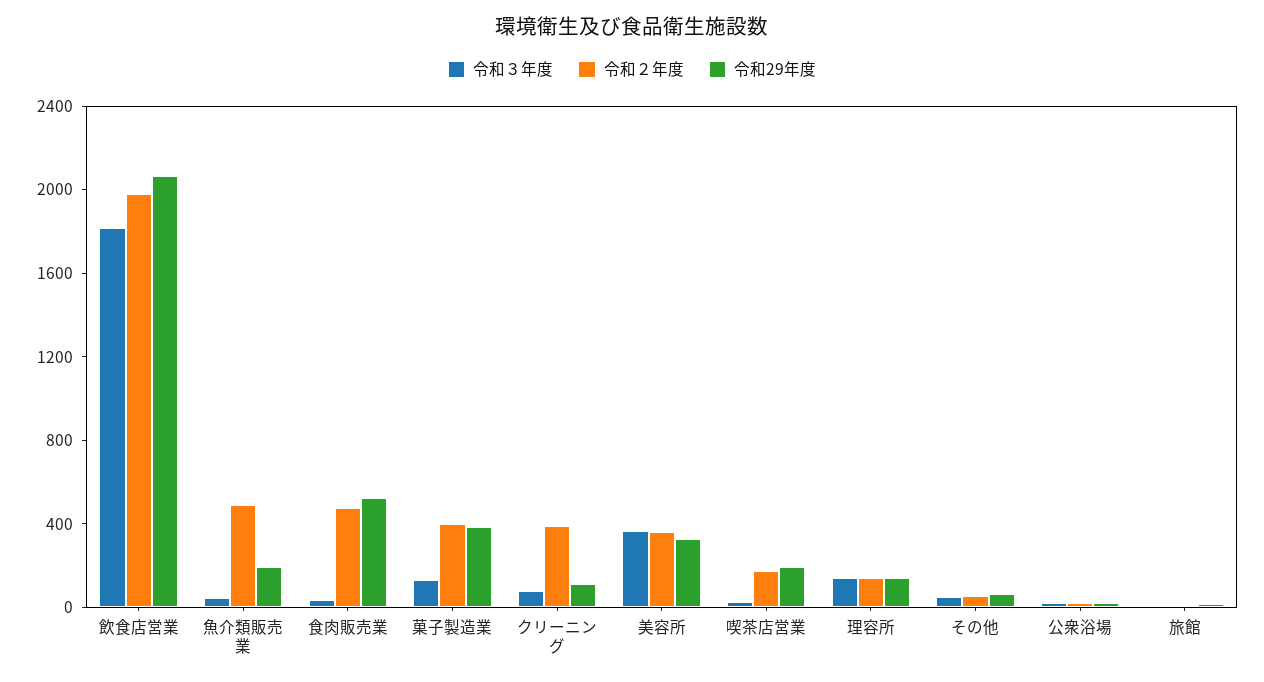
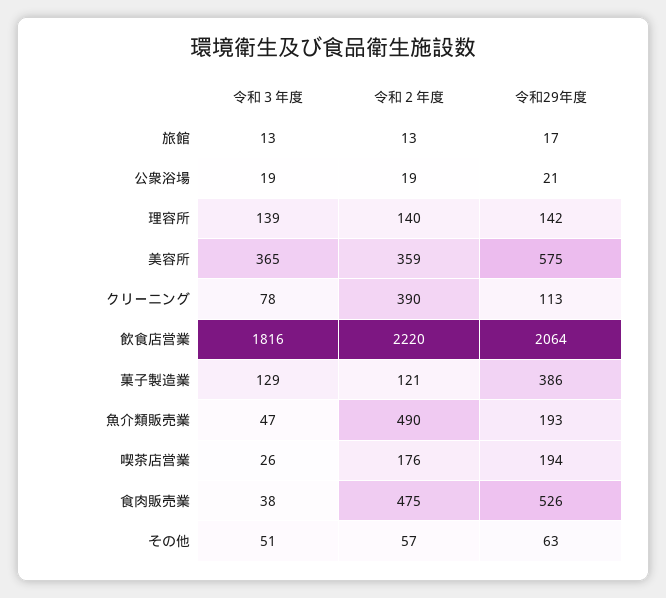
令和２年度, 飲食店営業: 2000 -> 2220
令和２年度, 菓子製造業: 400 -> 121
令和29年度, 美容所: 300 -> 575

